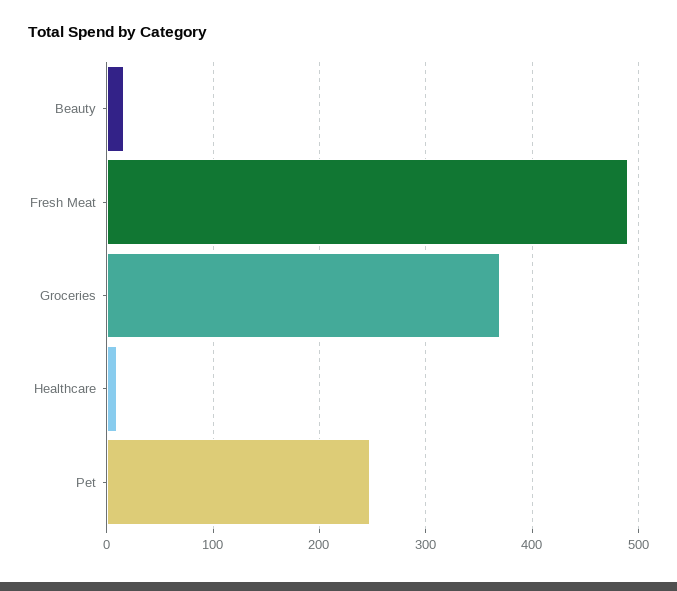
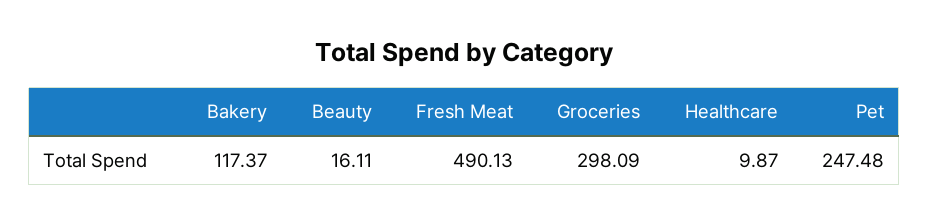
Groceries: 370 -> 298.09
Bakery: none -> 117.37

